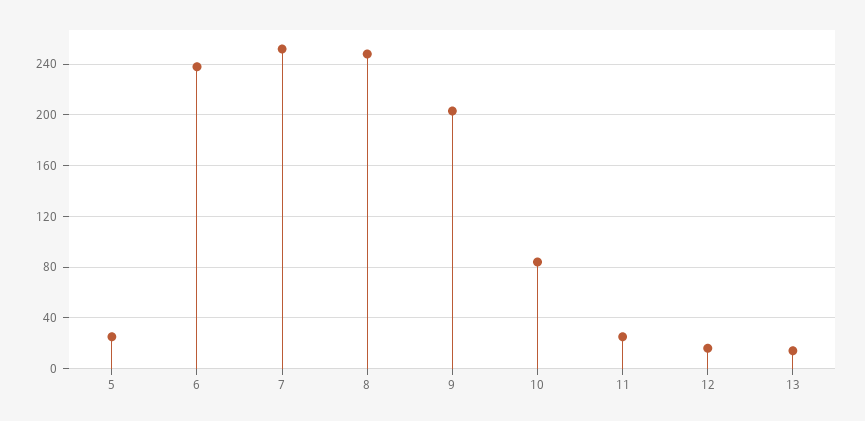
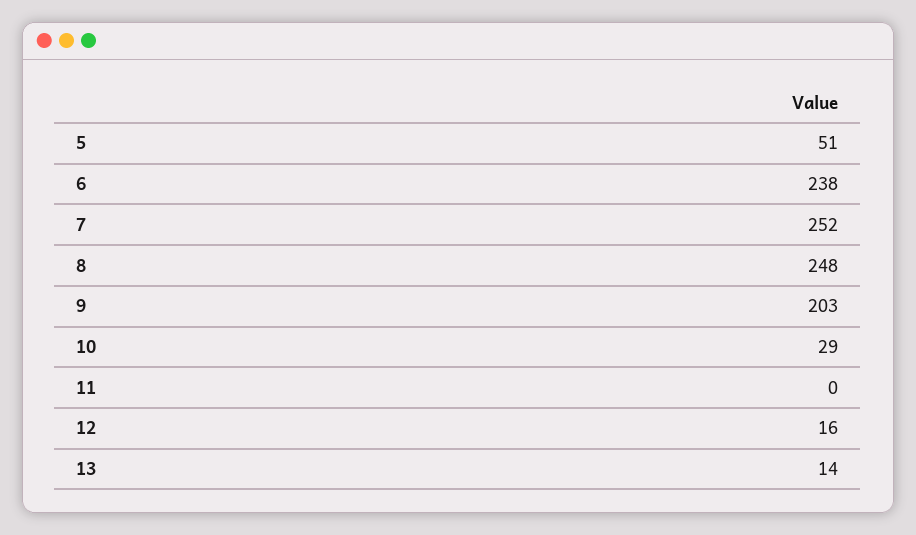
5: 25 -> 51
10: 85 -> 29
11: 25 -> 0

